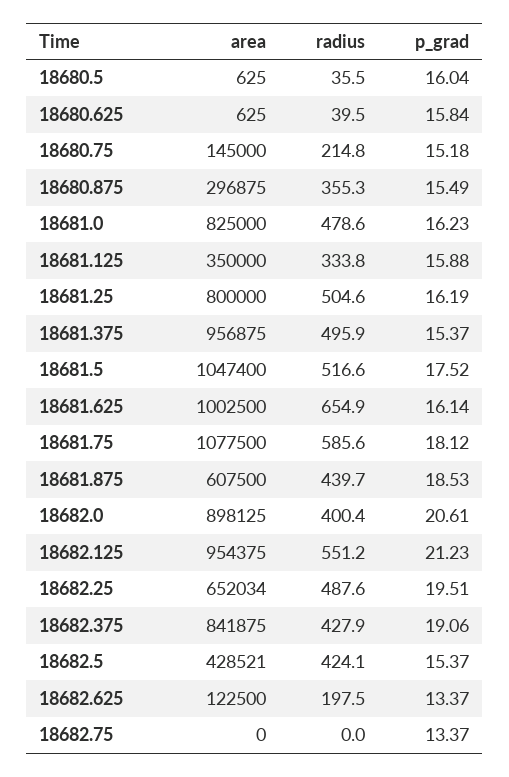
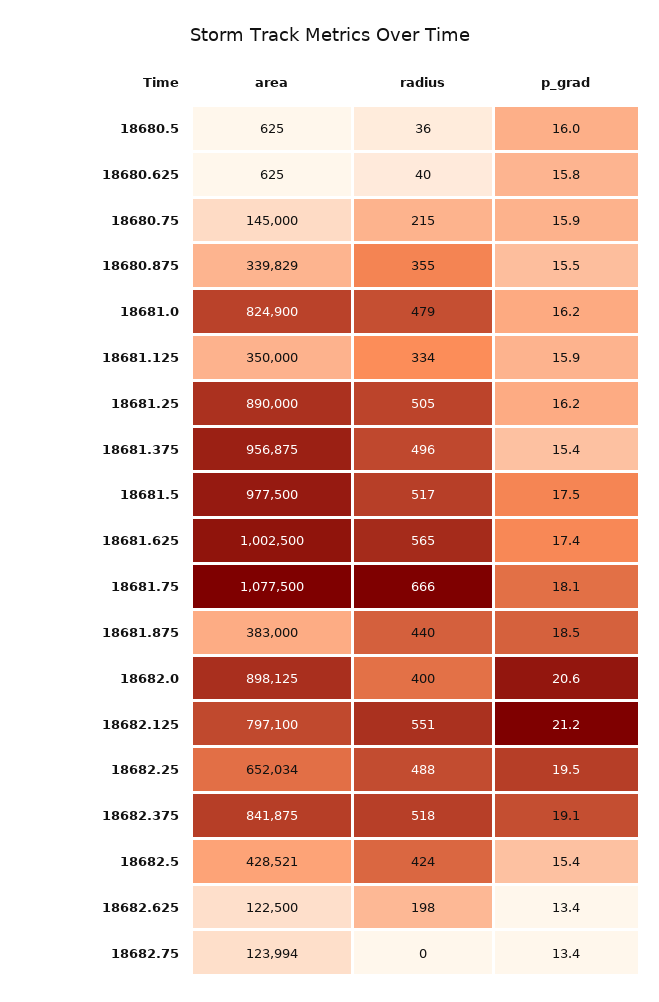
p_grad, 18680.75: 15.18 -> 15.9
area, 18680.875: 296875 -> 339829
area, 18681.0: 825000 -> 824900
area, 18681.25: 800000 -> 890000
area, 18681.5: 1047400 -> 977500
radius, 18681.625: 654.9 -> 565
p_grad, 18681.625: 16.14 -> 17.4
radius, 18681.75: 585.6 -> 666
area, 18681.875: 607500 -> 383000
area, 18682.125: 954375 -> 797100
radius, 18682.375: 427.9 -> 518
area, 18682.75: 0 -> 123994

